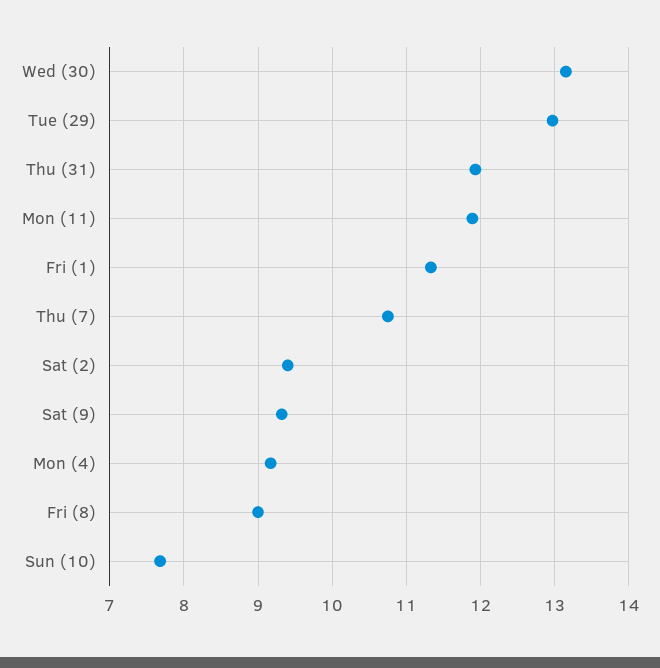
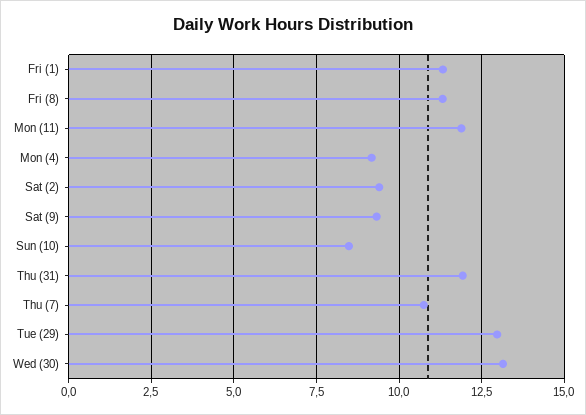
Fri (8): 9 -> 11.25
Sun (10): 7.7 -> 8.5

